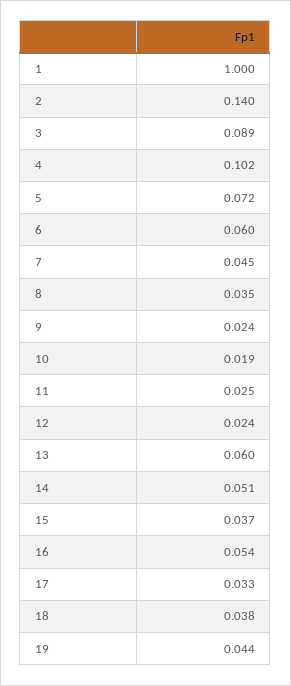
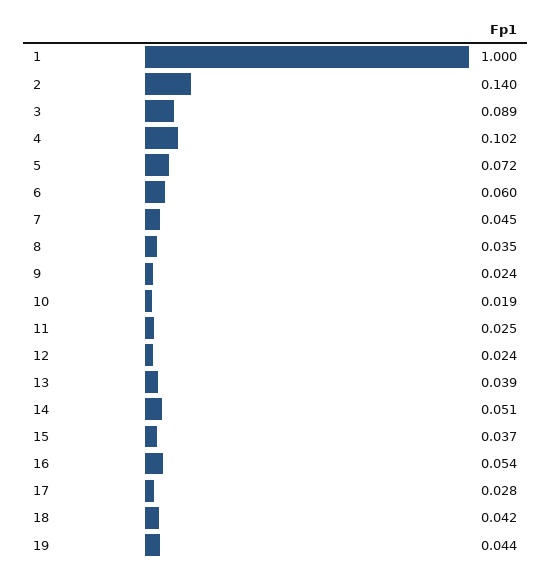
13: 0.06 -> 0.039
17: 0.033 -> 0.028
18: 0.038 -> 0.042

